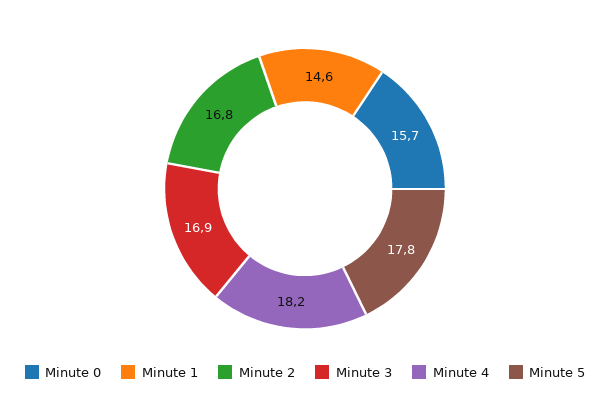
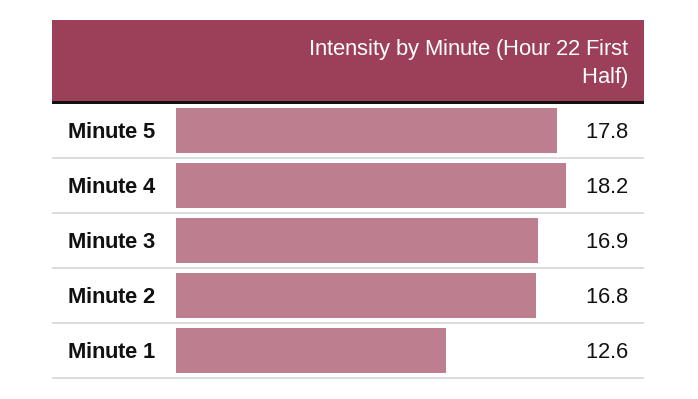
Minute 0: 15.7 -> none
Minute 1: 14.6 -> 12.6

